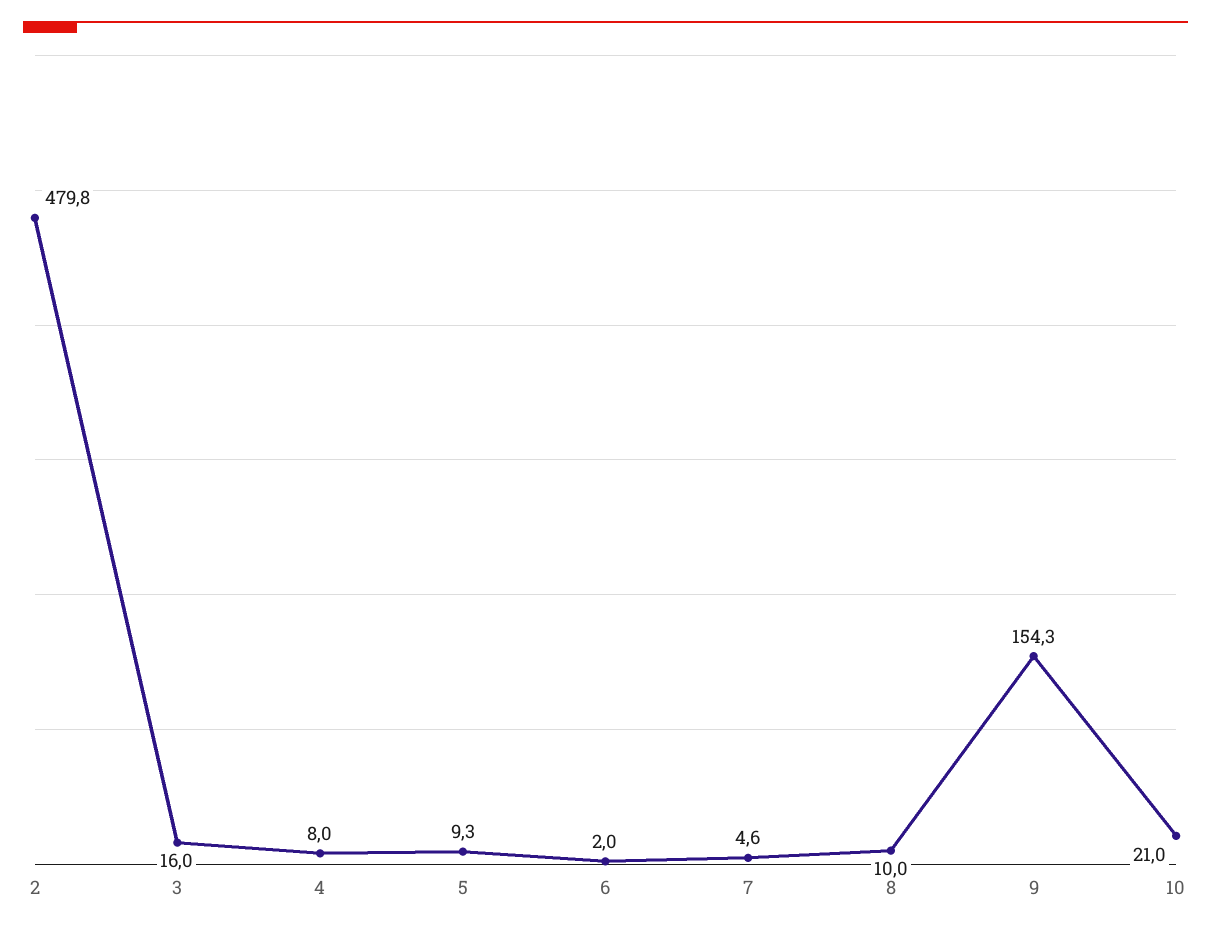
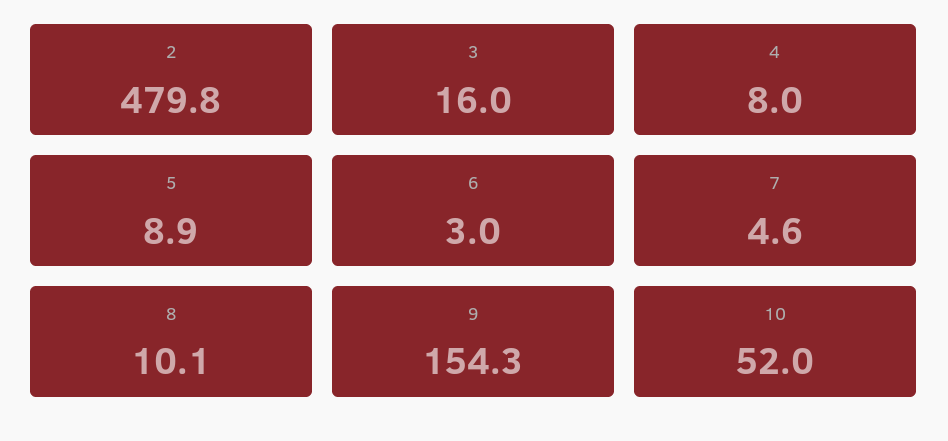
5: 9.3 -> 8.9
6: 2 -> 3
8: 10 -> 10.1
10: 21 -> 52

